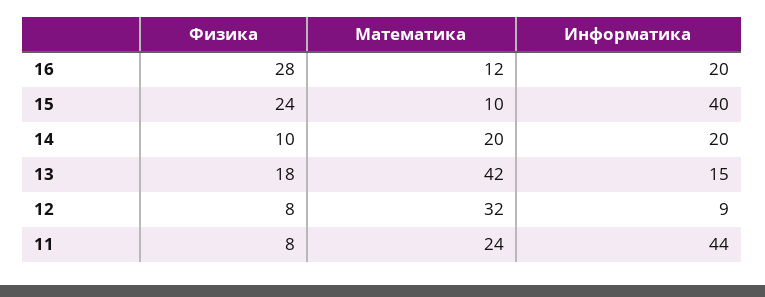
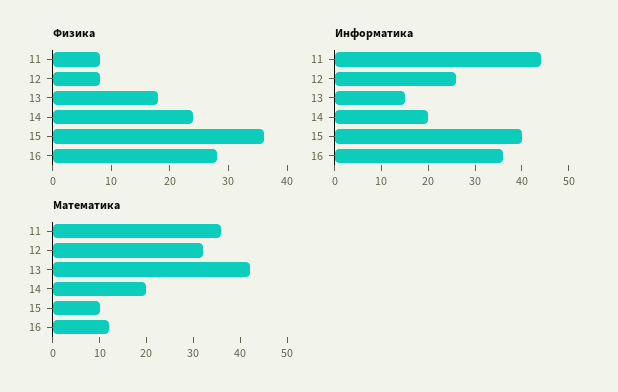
Информатика, 16: 20 -> 35
Физика, 15: 24 -> 35
Физика, 14: 10 -> 25
Информатика, 12: 9 -> 25
Математика, 11: 24 -> 35

